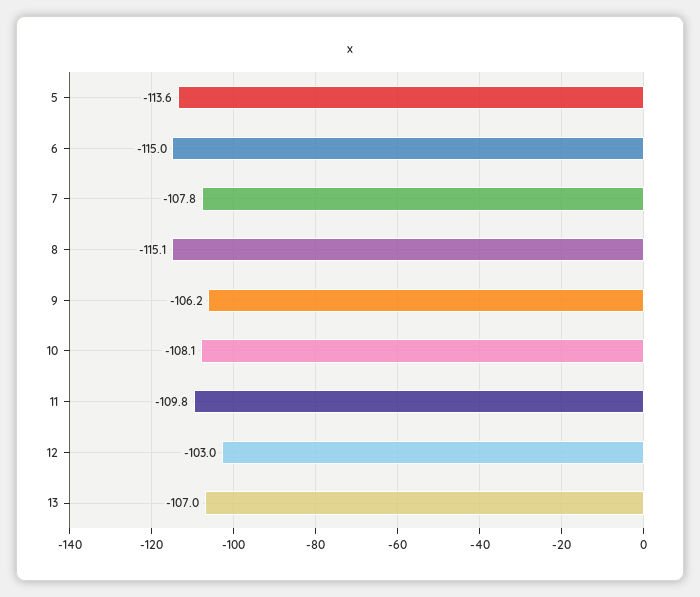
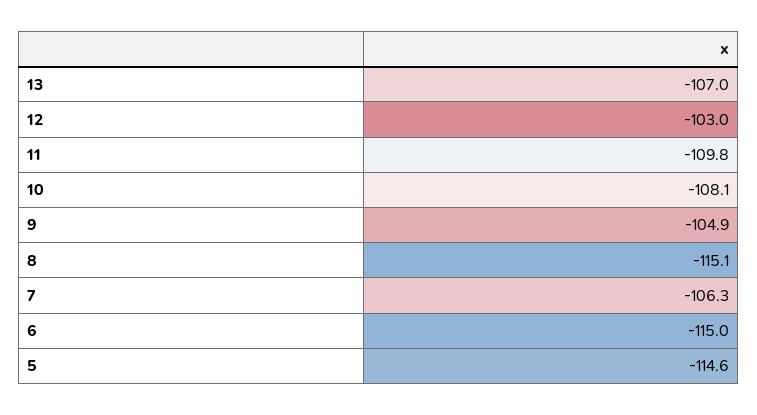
5: -113.6 -> -114.6
7: -107.8 -> -106.3
9: -106.2 -> -104.9

